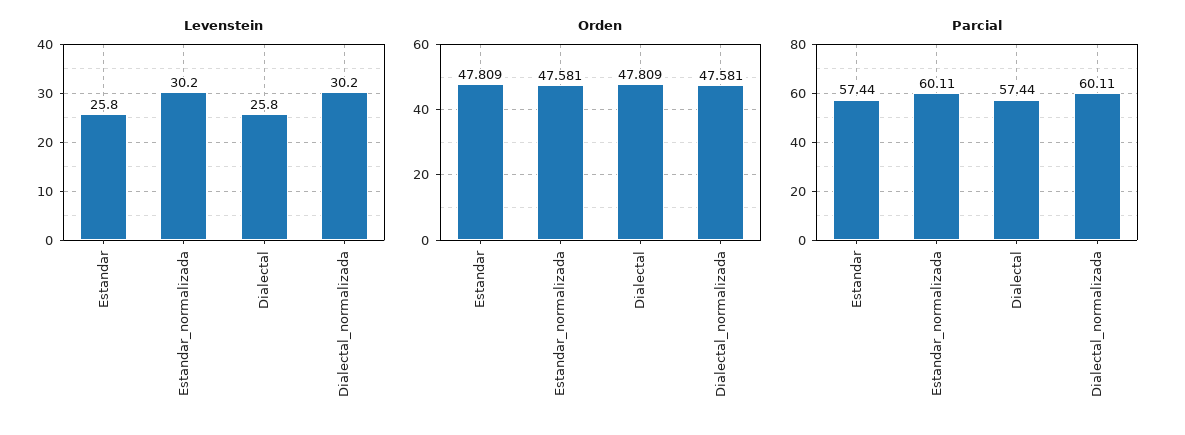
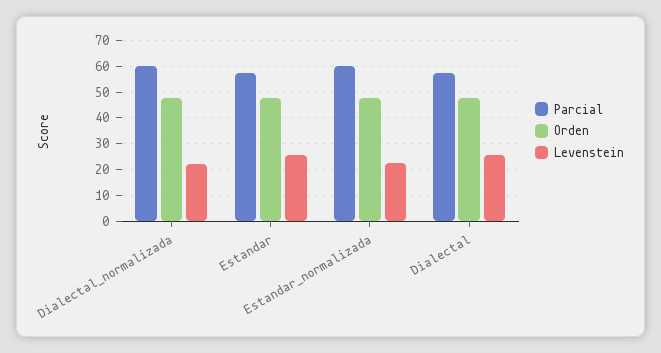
Levenstein, Estandar_normalizada: 30.2 -> 22.5
Levenstein, Dialectal_normalizada: 30.2 -> 22.5

